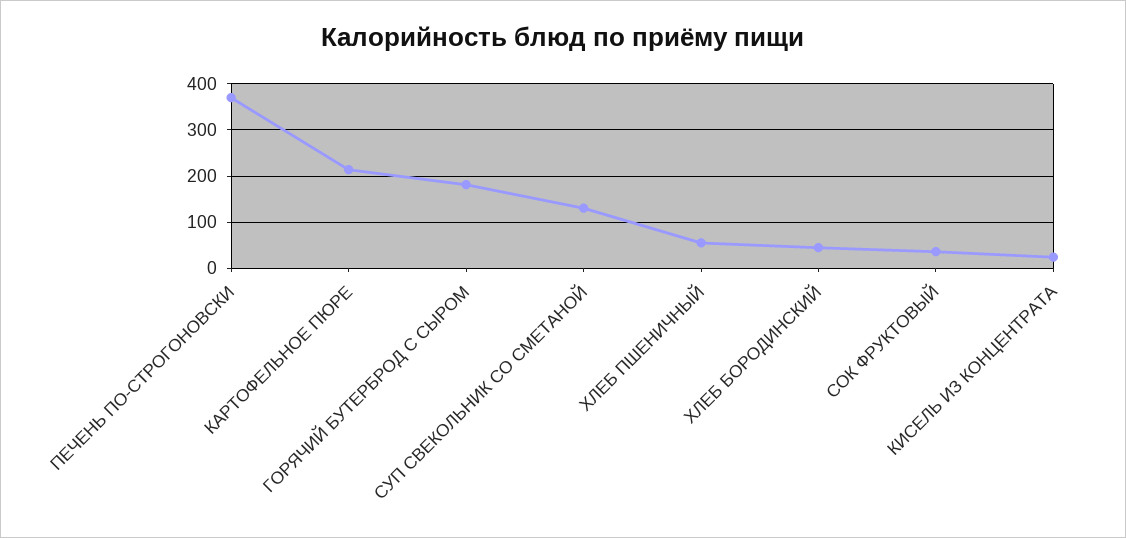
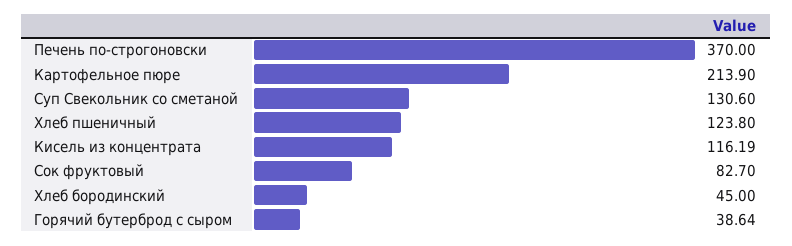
ГОРЯЧИЙ БУТЕРБРОД С СЫРОМ: 180 -> 38.64
ХЛЕБ ПШЕНИЧНЫЙ: 60 -> 123.8
СОК ФРУКТОВЫЙ: 40 -> 82.7
КИСЕЛЬ ИЗ КОНЦЕНТРАТА: 20 -> 116.19

